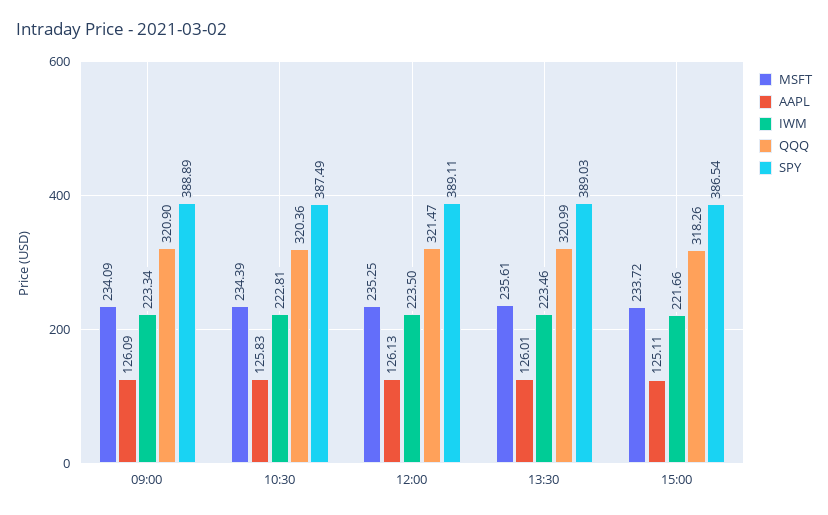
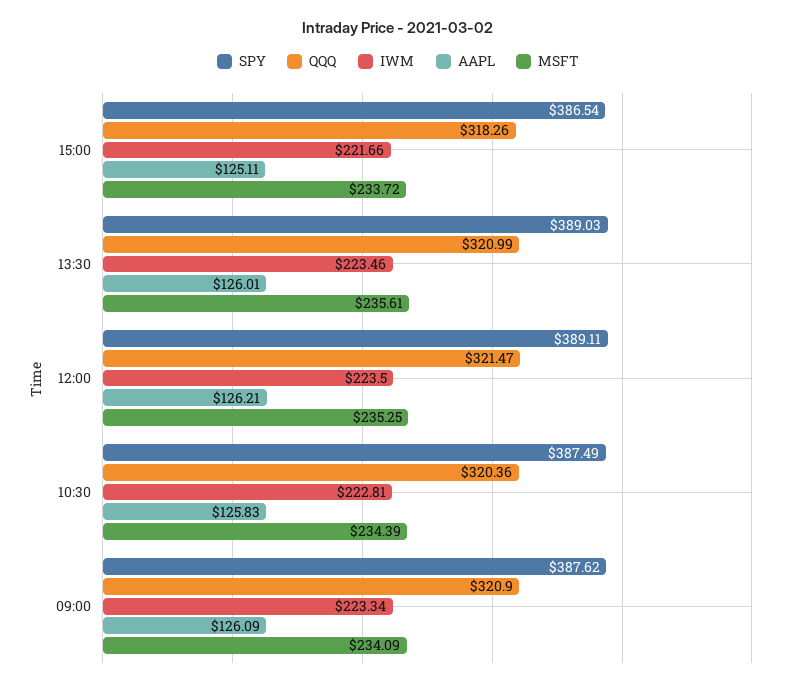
SPY, 09:00: 388.89 -> 387.62
AAPL, 12:00: 126.13 -> 126.21

